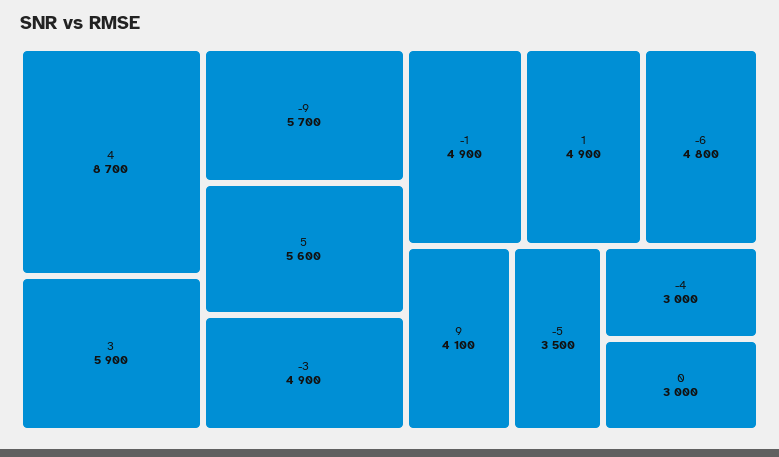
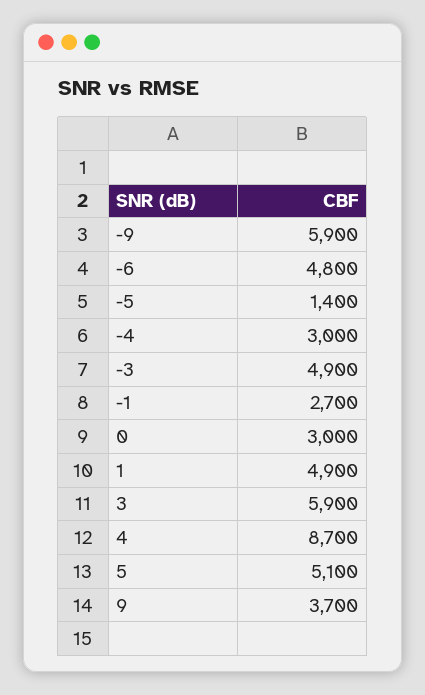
-9: 5700 -> 5900
5: 5600 -> 5100
-1: 4900 -> 2700
9: 4100 -> 3700
-5: 3500 -> 1400

